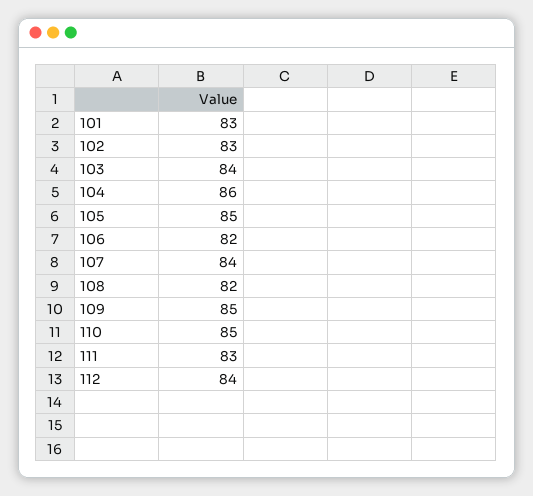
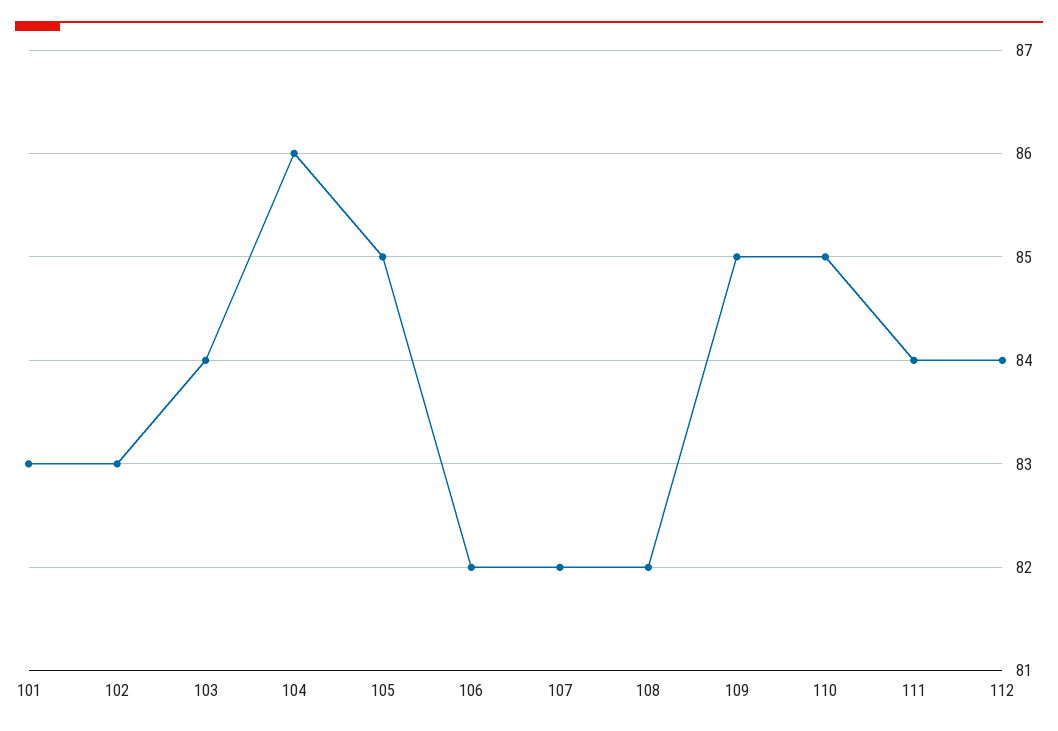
107: 84 -> 82
111: 83 -> 84

